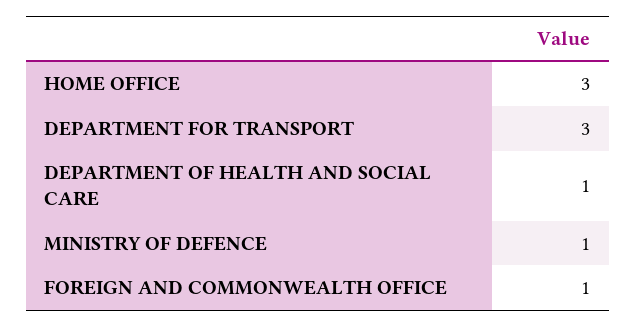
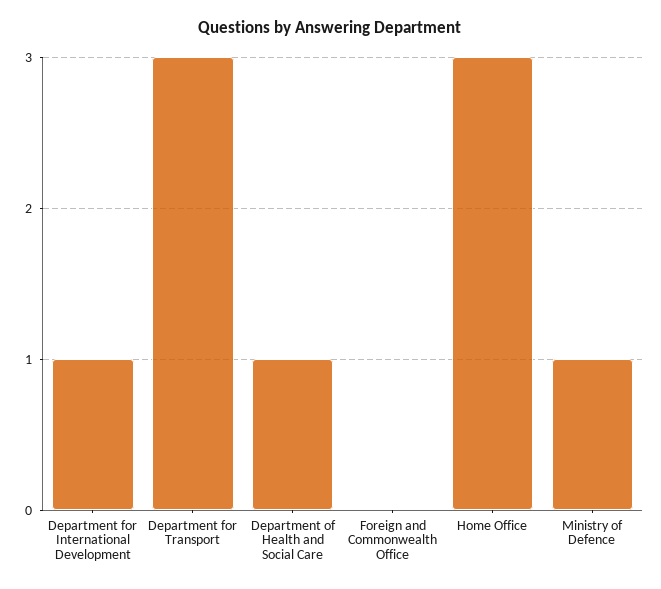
FOREIGN AND COMMONWEALTH OFFICE: 1 -> 0
Department for International Development: none -> 1

